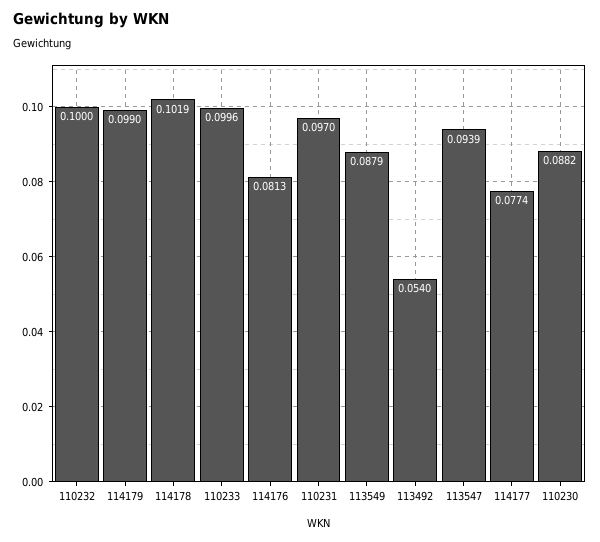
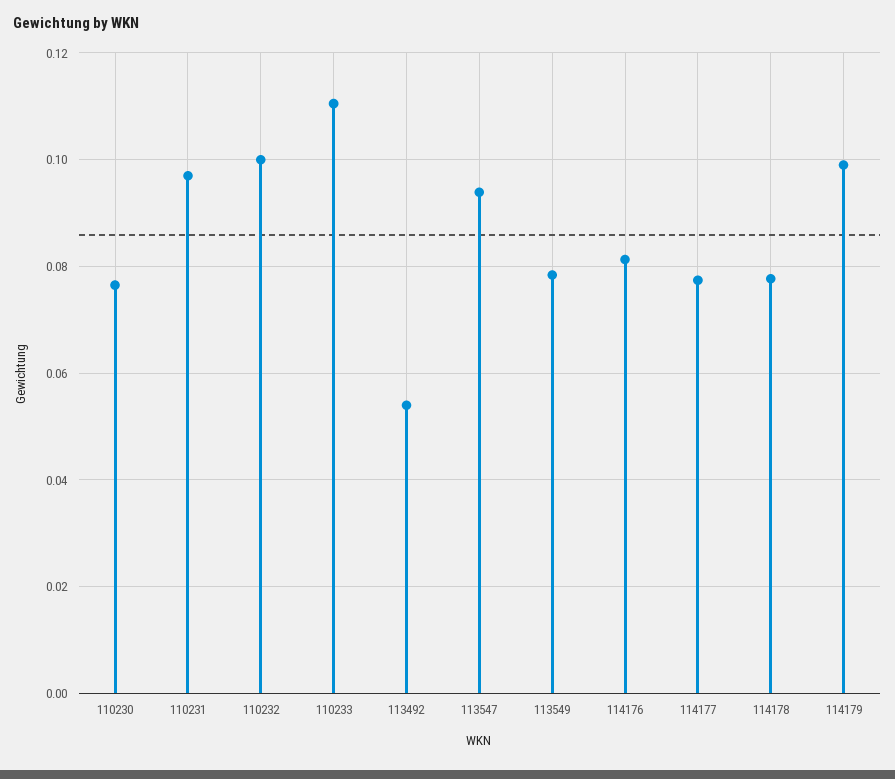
114178: 0.1019 -> 0.078
110233: 0.0996 -> 0.11
113549: 0.0879 -> 0.078
110230: 0.0882 -> 0.076

